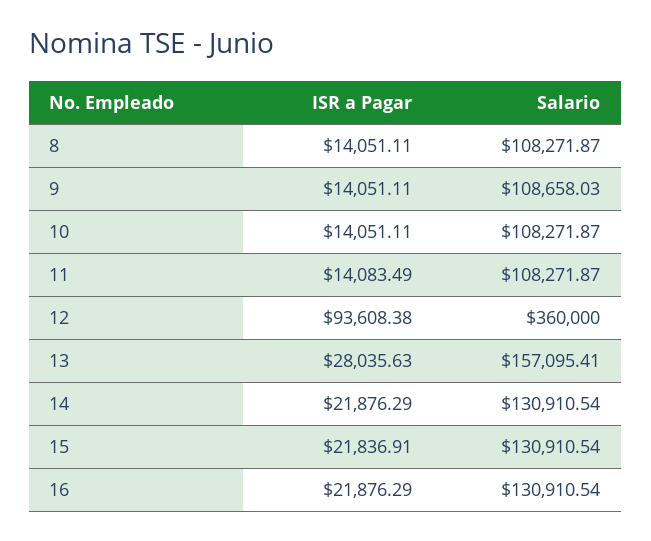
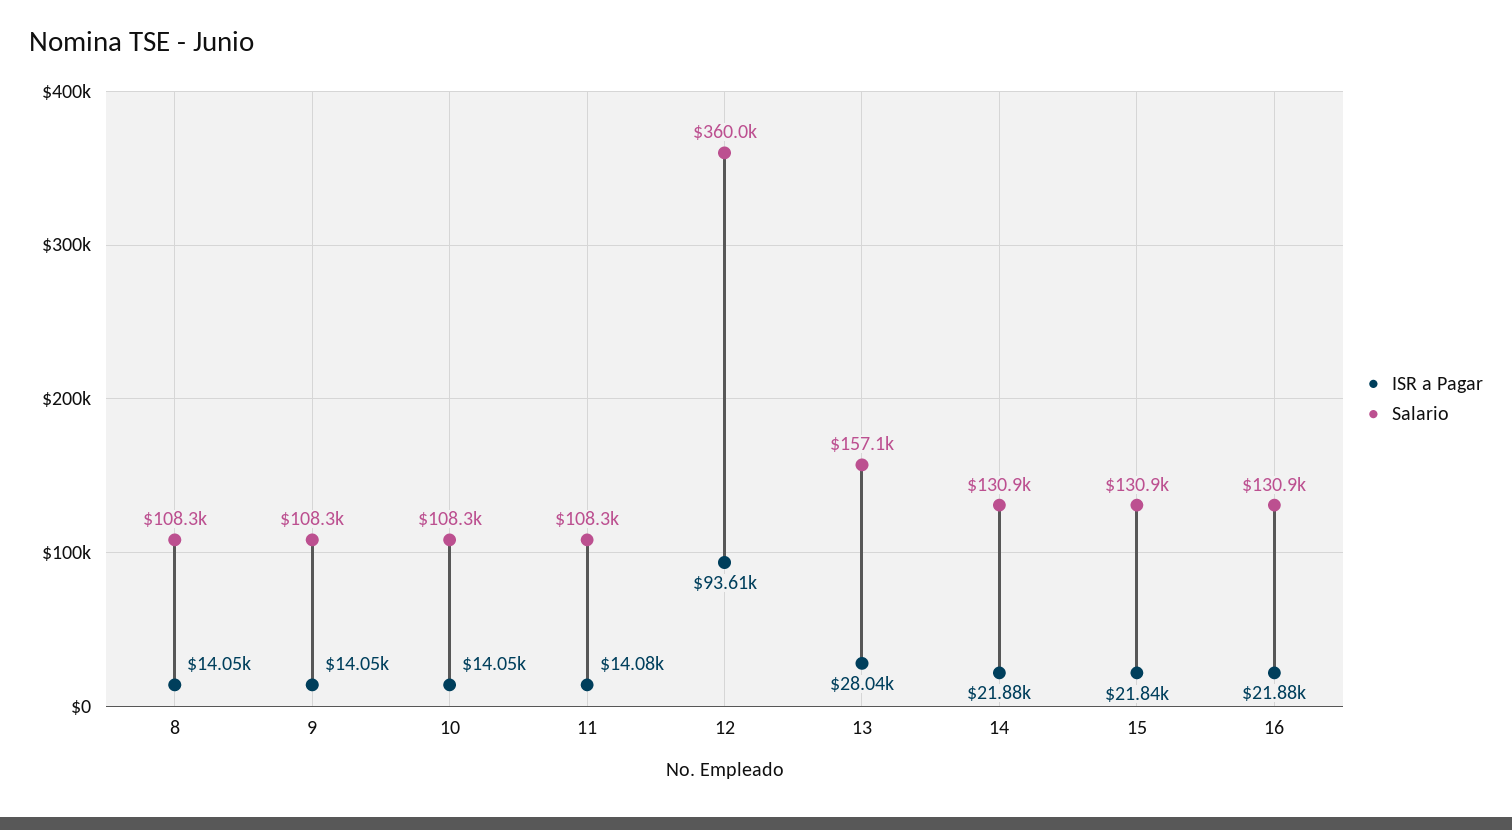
Salario, 9: 108658.03 -> 108300

